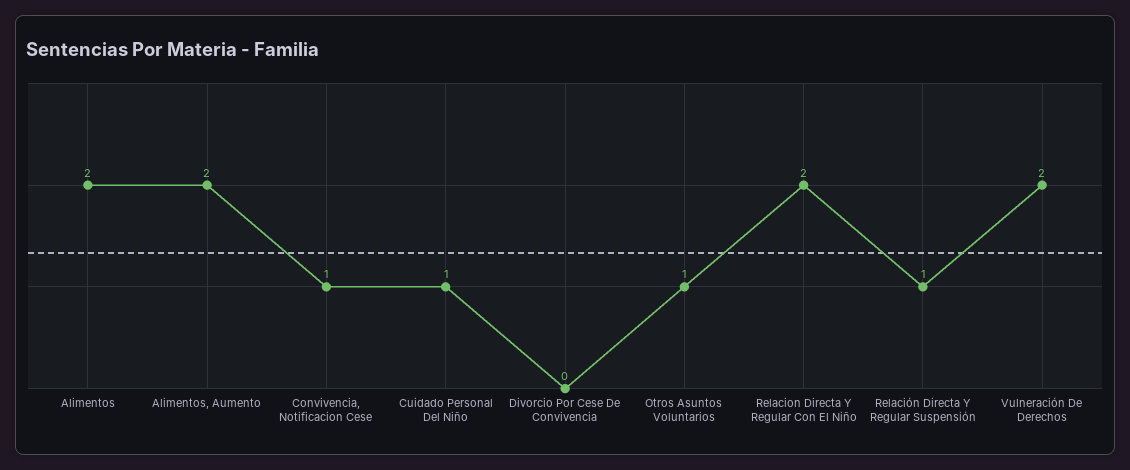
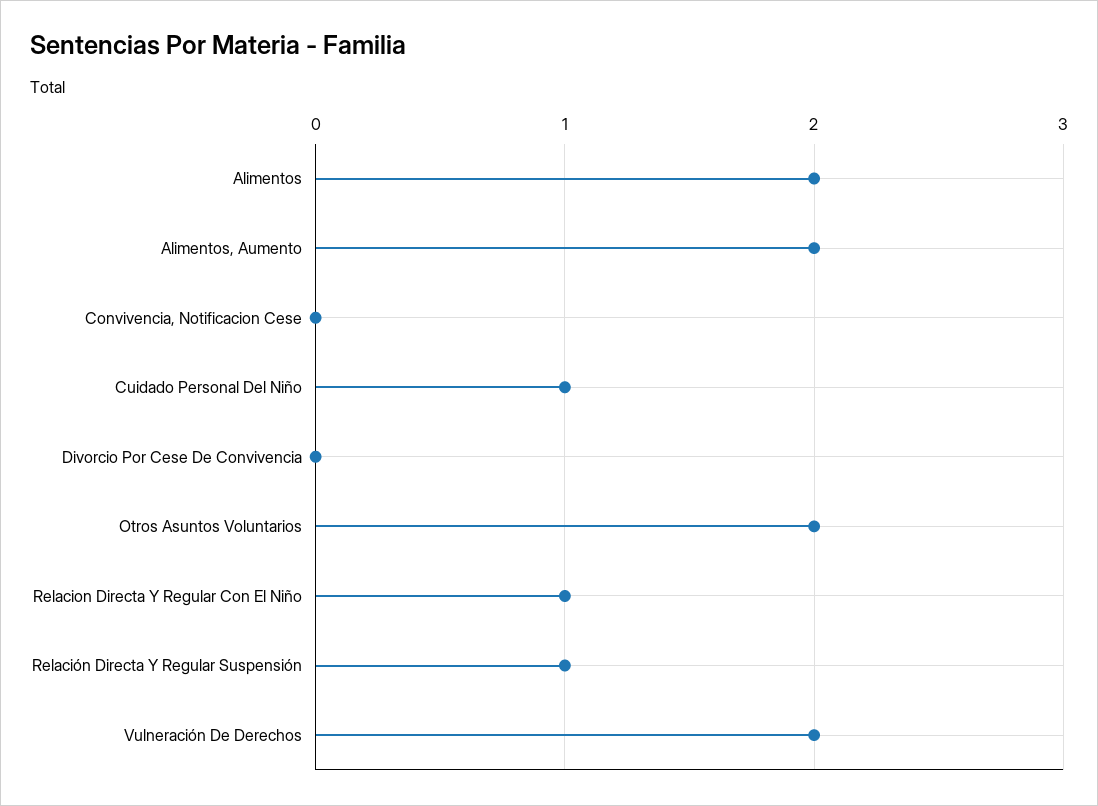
Convivencia, Notificacion Cese: 1 -> 0
Otros Asuntos Voluntarios: 1 -> 2
Relacion Directa Y Regular Con El Niño: 2 -> 1

